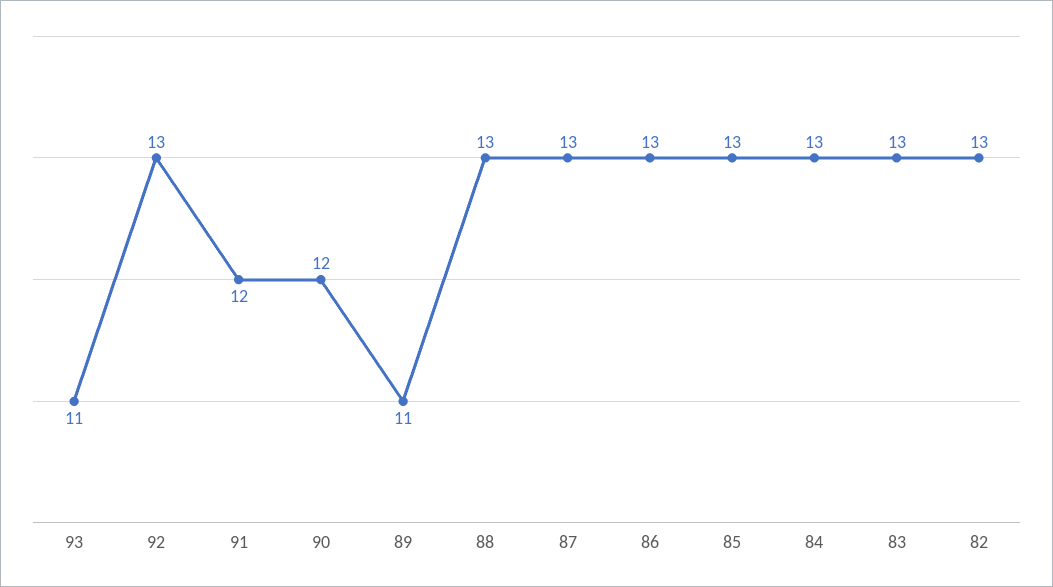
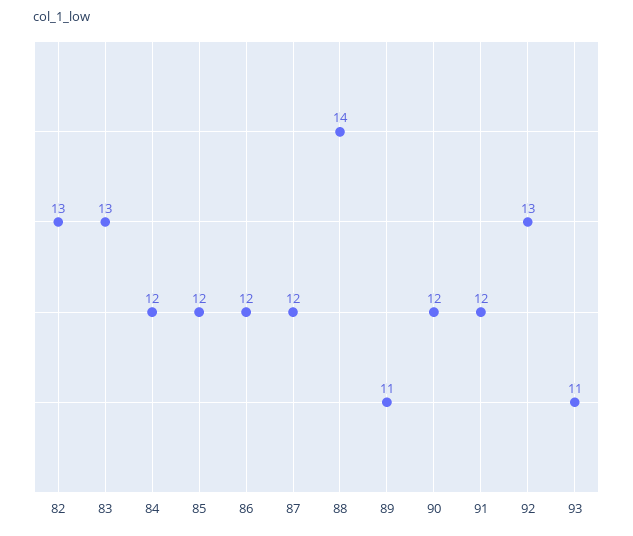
88: 13 -> 14
87: 13 -> 12
86: 13 -> 12
85: 13 -> 12
84: 13 -> 12

